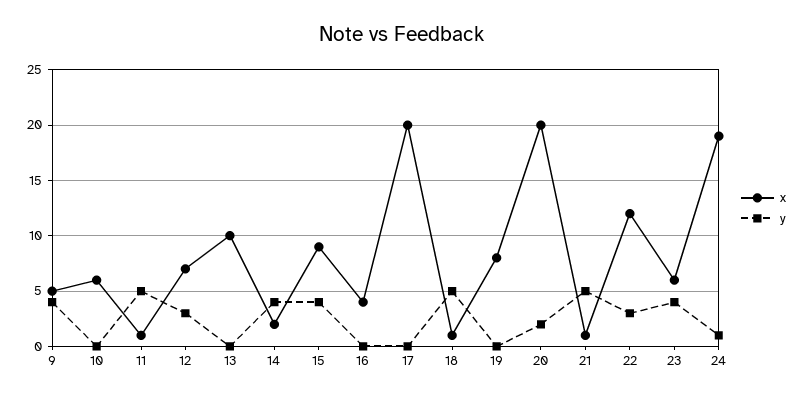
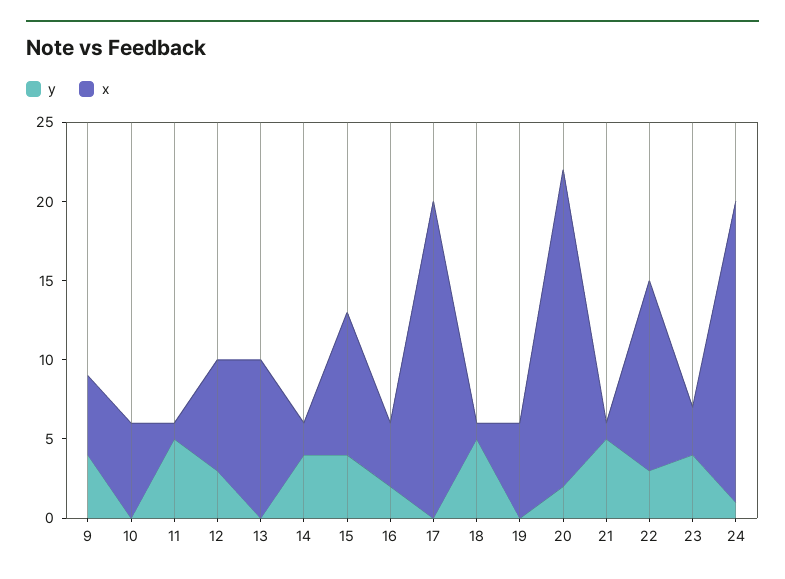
y, 16: 0 -> 2
x, 19: 8 -> 6
x, 23: 6 -> 3

